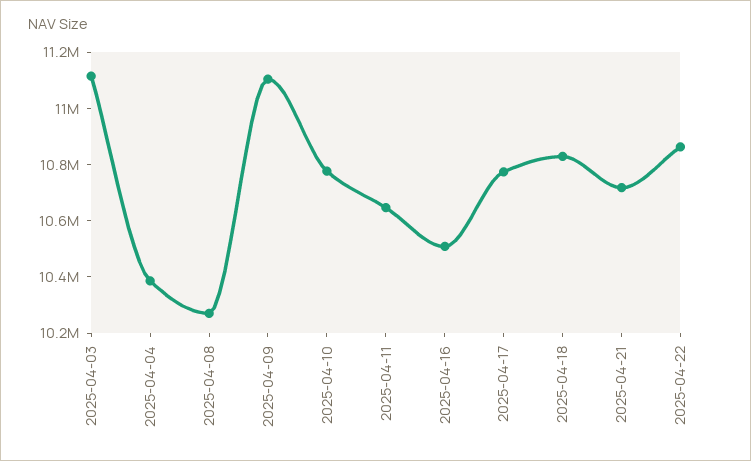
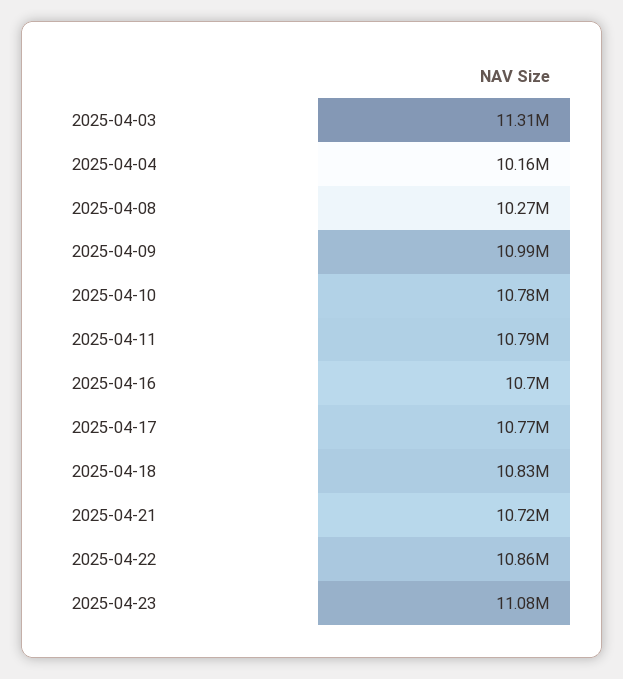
2025-04-03: 11100000 -> 11310000
2025-04-04: 10400000 -> 10160000
2025-04-09: 11100000 -> 10990000
2025-04-11: 10650000 -> 10790000
2025-04-16: 10500000 -> 10700000
2025-04-23: none -> 11080000

